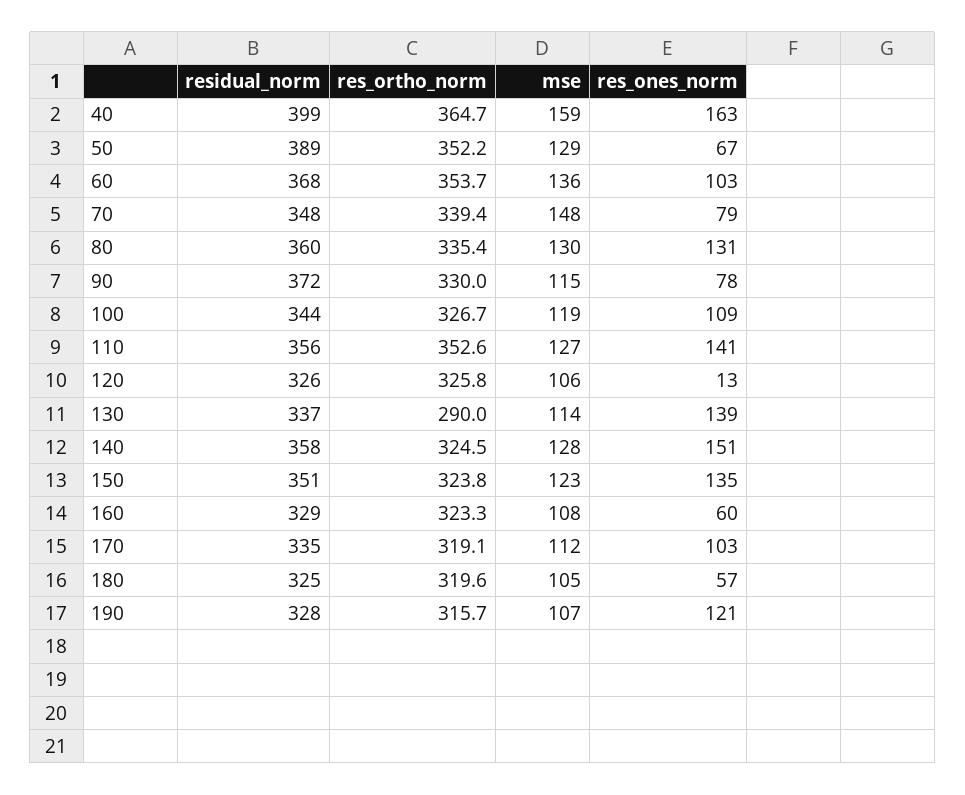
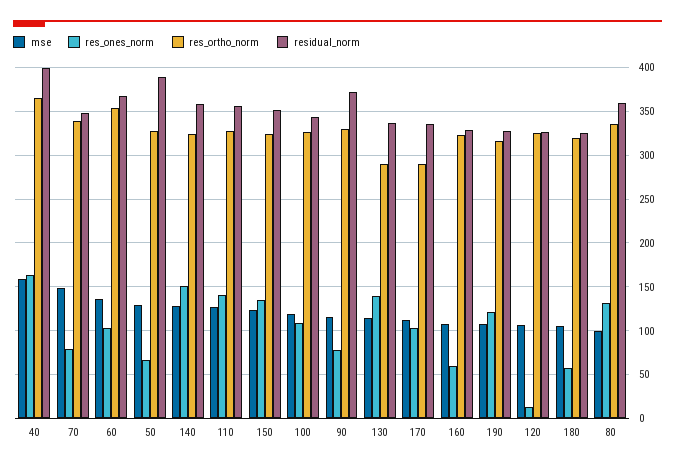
res_ortho_norm, 50: 352.2 -> 330
mse, 80: 130 -> 100
res_ortho_norm, 110: 352.6 -> 330
res_ortho_norm, 170: 319.1 -> 290

